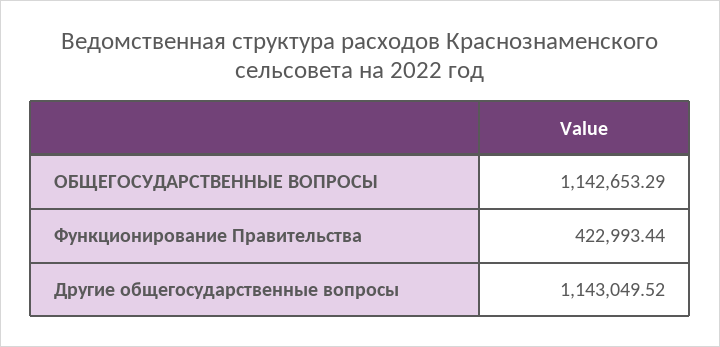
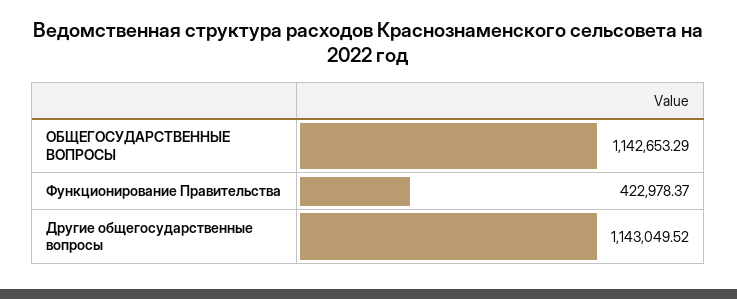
Функционирование Правительства: 422993.44 -> 422978.37

